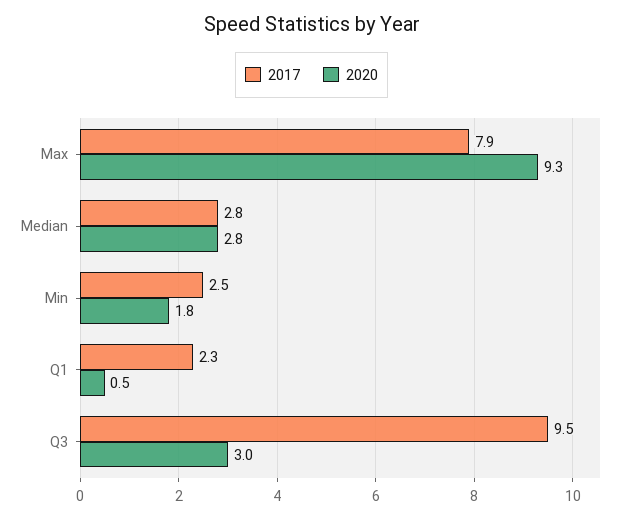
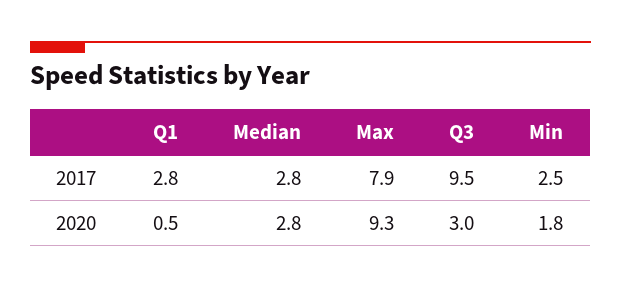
2017, Q1: 2.3 -> 2.8

